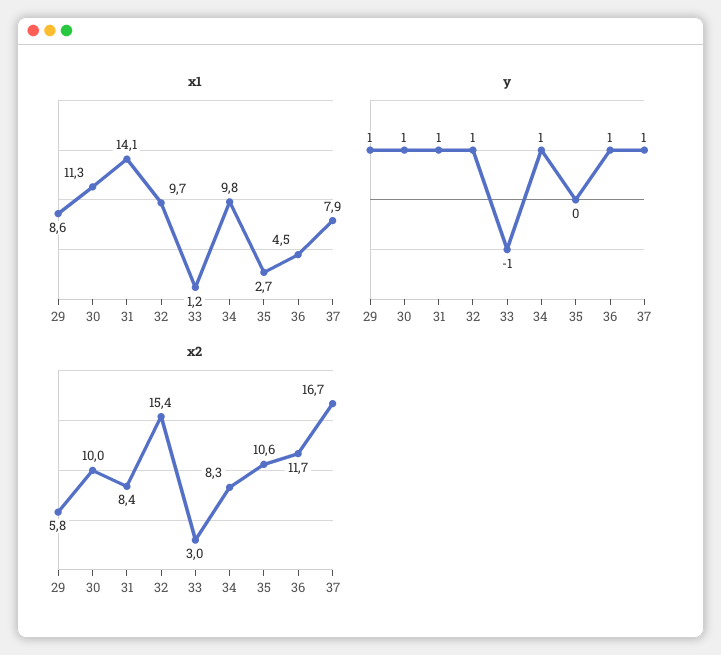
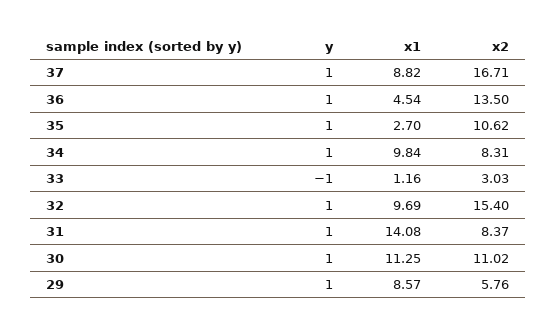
x1, 37: 7.9 -> 8.82
y, 35: 0 -> 1
x2, 30: 10 -> 11.02
x2, 36: 11.7 -> 13.5

